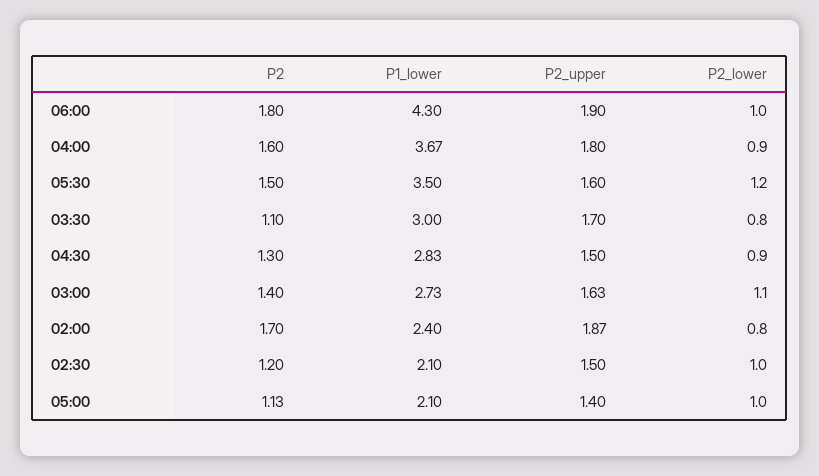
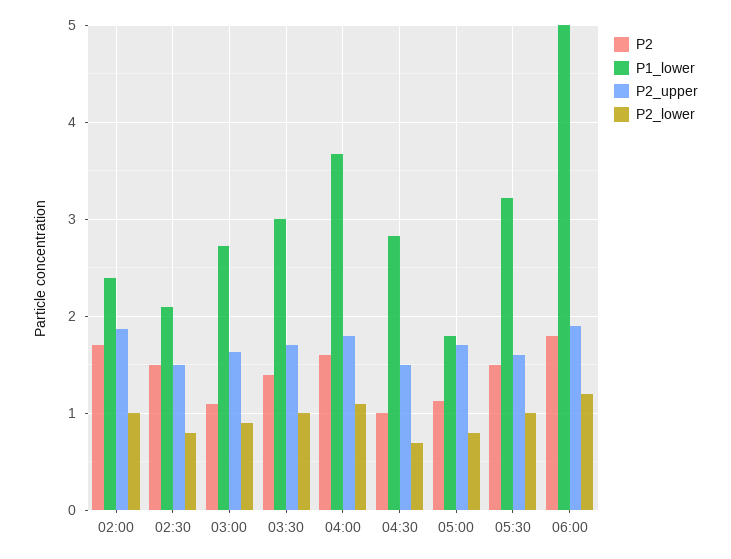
P1_lower, 06:00: 4.3 -> 5
P2_lower, 06:00: 1 -> 1.2
P2_lower, 04:00: 0.9 -> 1.1
P1_lower, 05:30: 3.5 -> 3.2
P2_lower, 05:30: 1.2 -> 1
P2, 03:30: 1.1 -> 1.4
P2_lower, 03:30: 0.8 -> 1
P2, 04:30: 1.3 -> 1
P2_lower, 04:30: 0.9 -> 0.7
P2, 03:00: 1.4 -> 1.1
P2_lower, 03:00: 1.1 -> 0.9
P2_lower, 02:00: 0.8 -> 1
P2, 02:30: 1.2 -> 1.5
P2_lower, 02:30: 1 -> 0.8
P1_lower, 05:00: 2.1 -> 1.8
P2_upper, 05:00: 1.4 -> 1.7
P2_lower, 05:00: 1 -> 0.8

